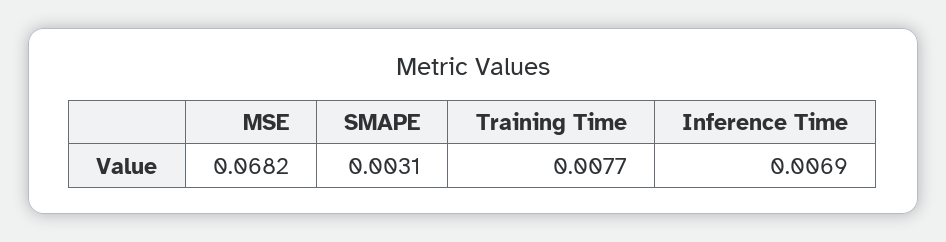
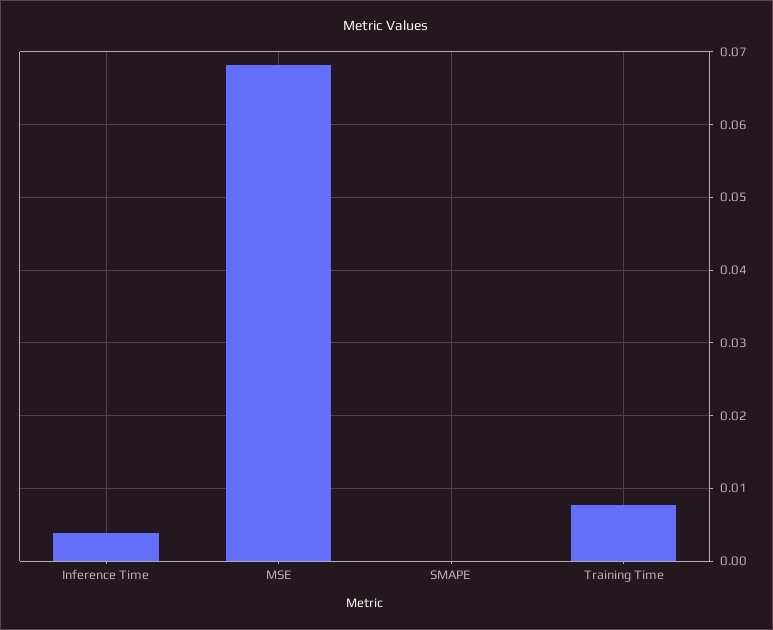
SMAPE: 0.0031 -> 0
Inference Time: 0.0069 -> 0.004

